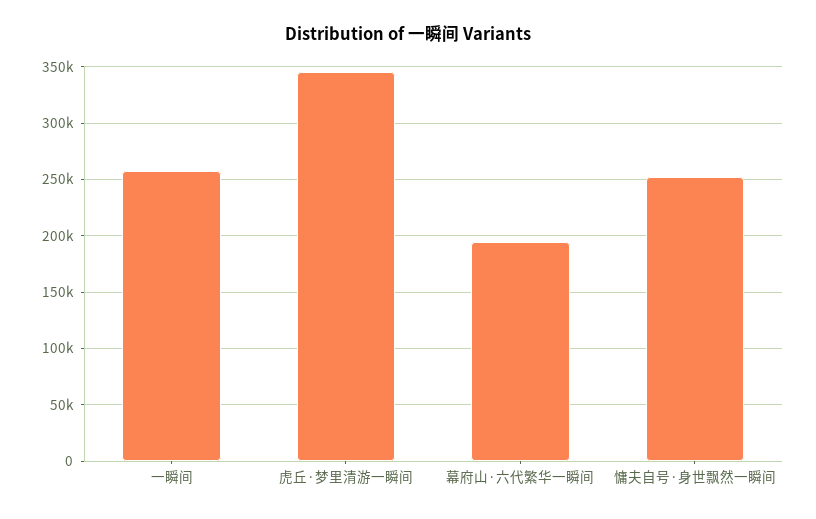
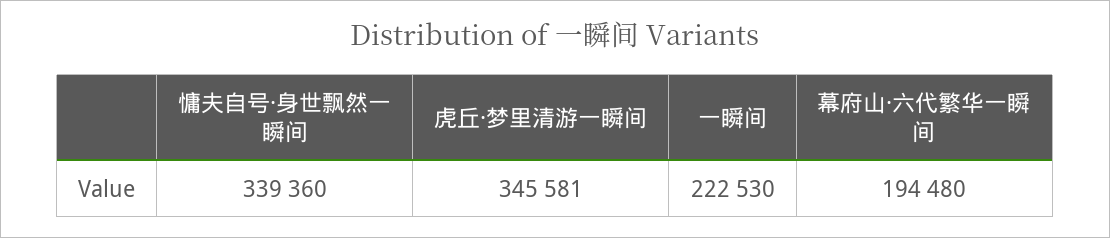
一瞬间: 260000 -> 222530
慵夫自号·身世飘然一瞬间: 250000 -> 339360

